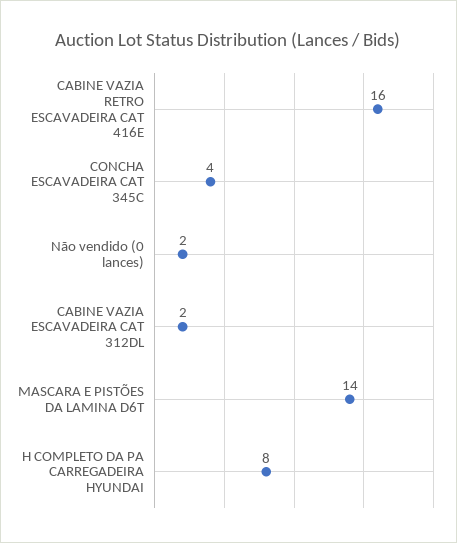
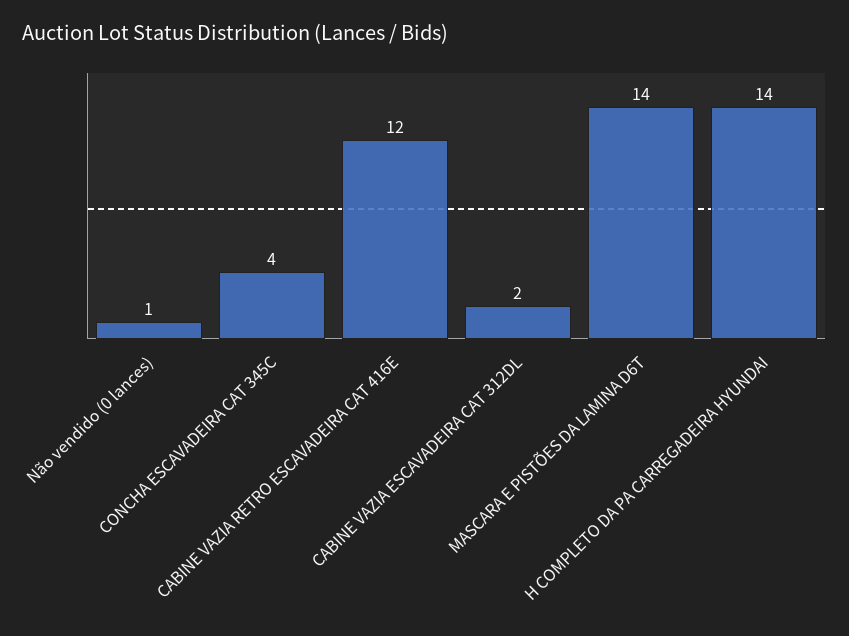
CABINE VAZIA RETRO ESCAVADEIRA CAT 416E: 16 -> 12
Não vendido (0 lances): 2 -> 1
H COMPLETO DA PA CARREGADEIRA HYUNDAI: 8 -> 14

